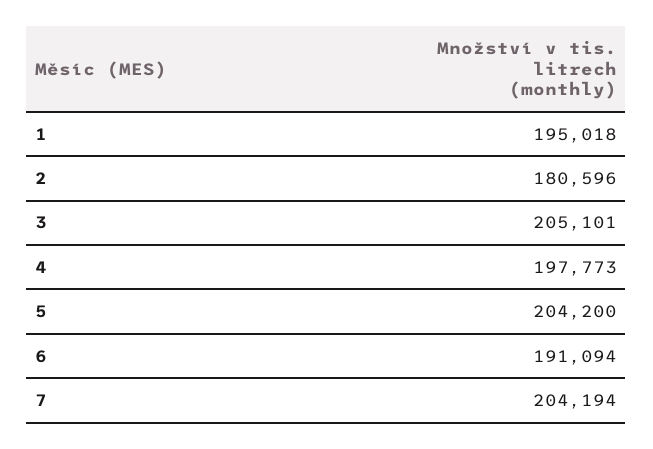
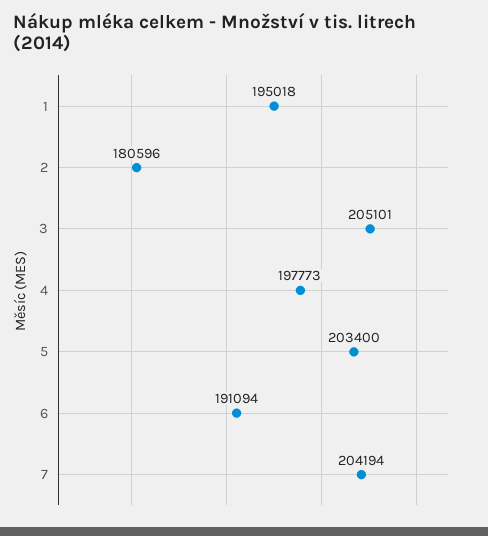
5: 204200 -> 203400

